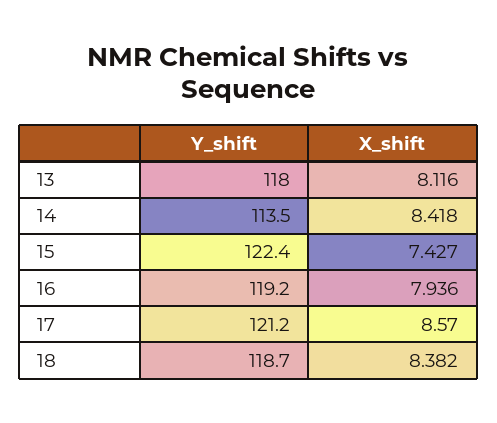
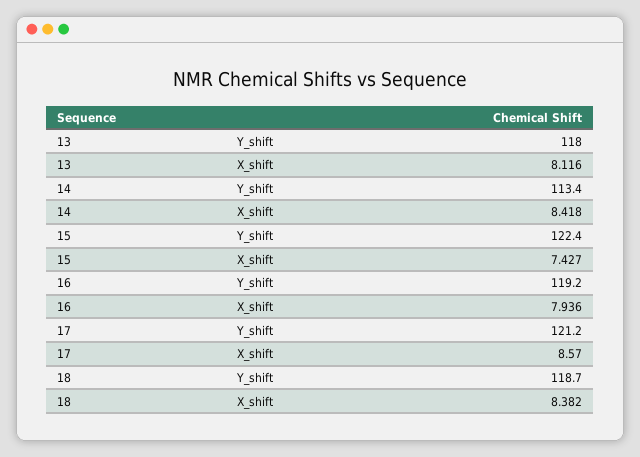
Y_shift, 14: 113.5 -> 113.4

